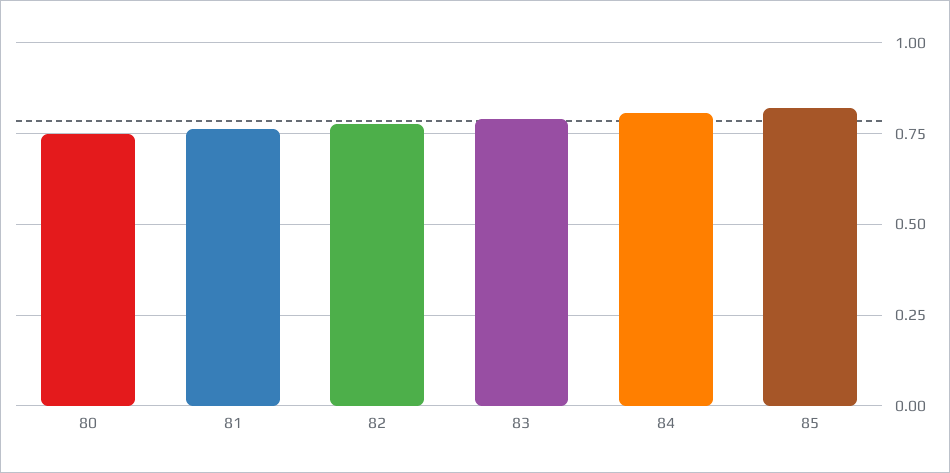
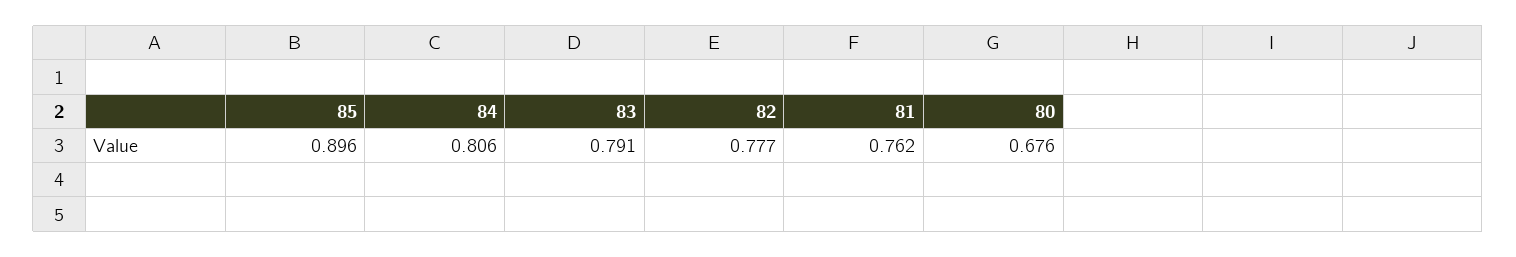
80: 0.75 -> 0.676
85: 0.825 -> 0.896

